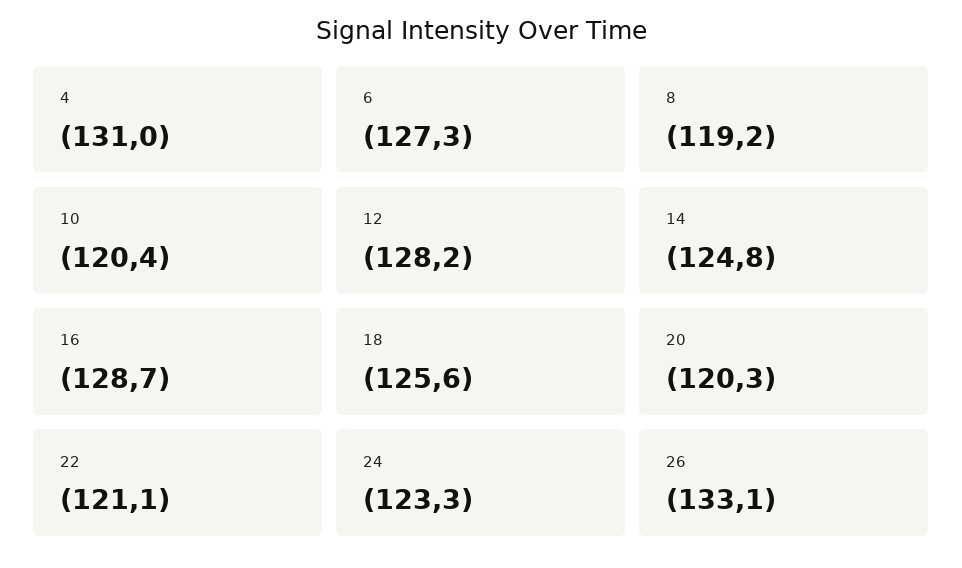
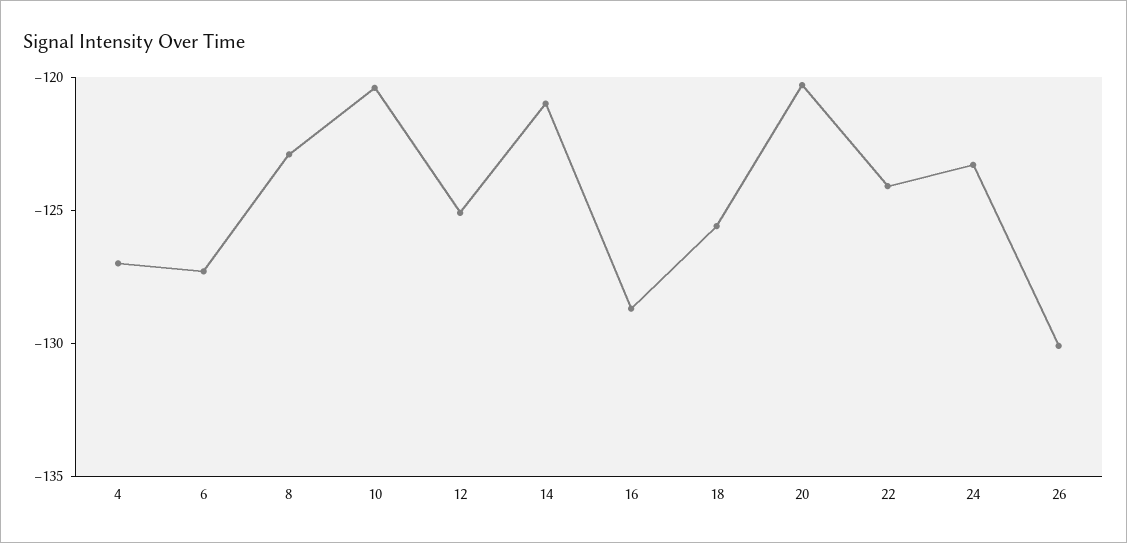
4: -131 -> -127
8: -119.2 -> -123
12: -128.2 -> -125
14: -124.8 -> -121
22: -121.1 -> -124
26: -133.1 -> -130

